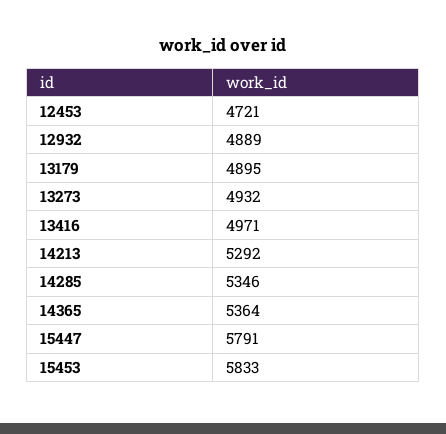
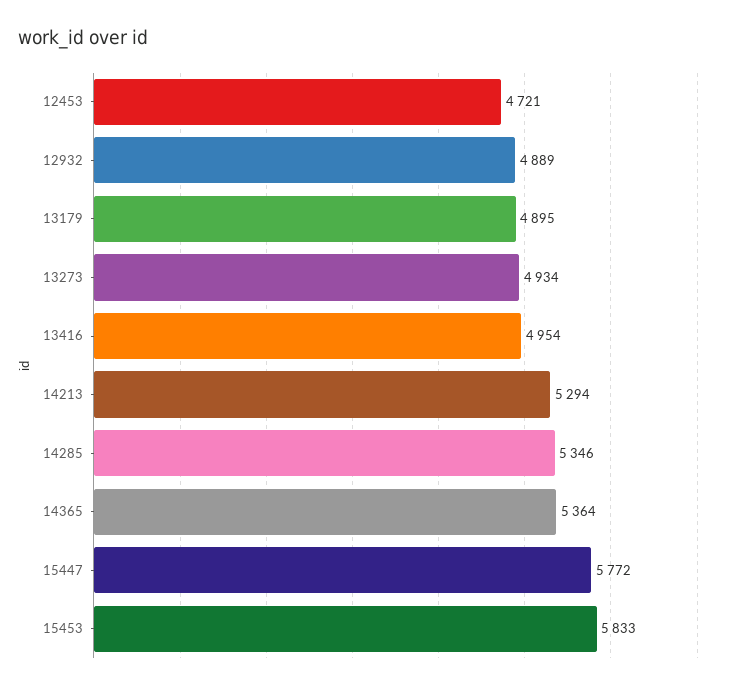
13273: 4932 -> 4934
13416: 4971 -> 4954
14213: 5292 -> 5294
15447: 5791 -> 5772

